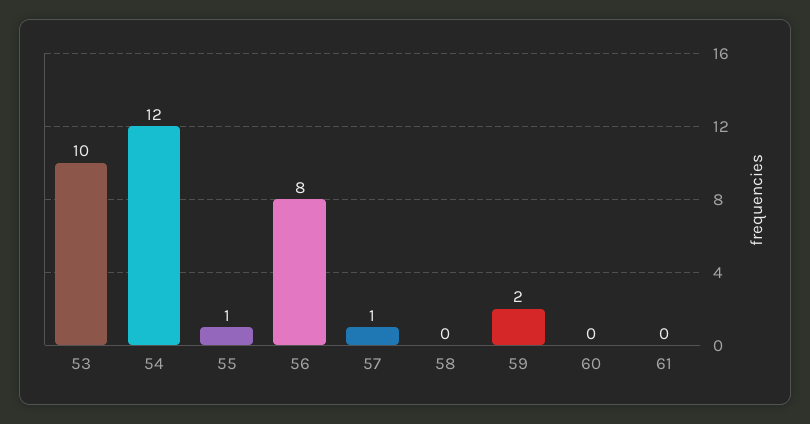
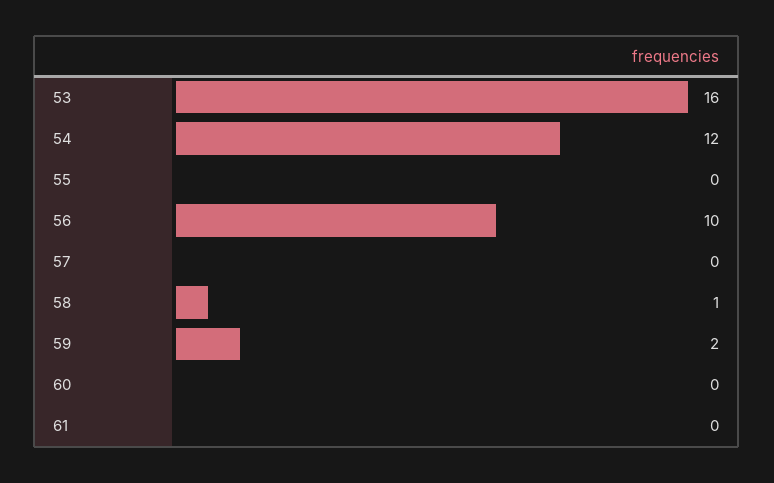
53: 10 -> 16
55: 1 -> 0
56: 8 -> 10
57: 1 -> 0
58: 0 -> 1

